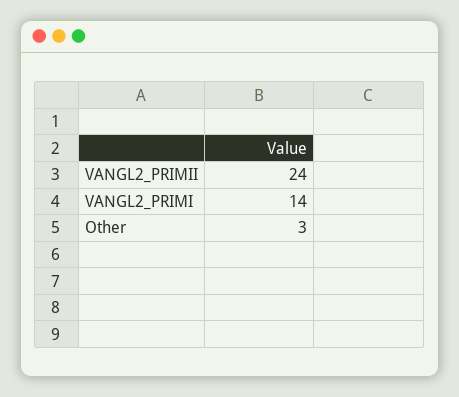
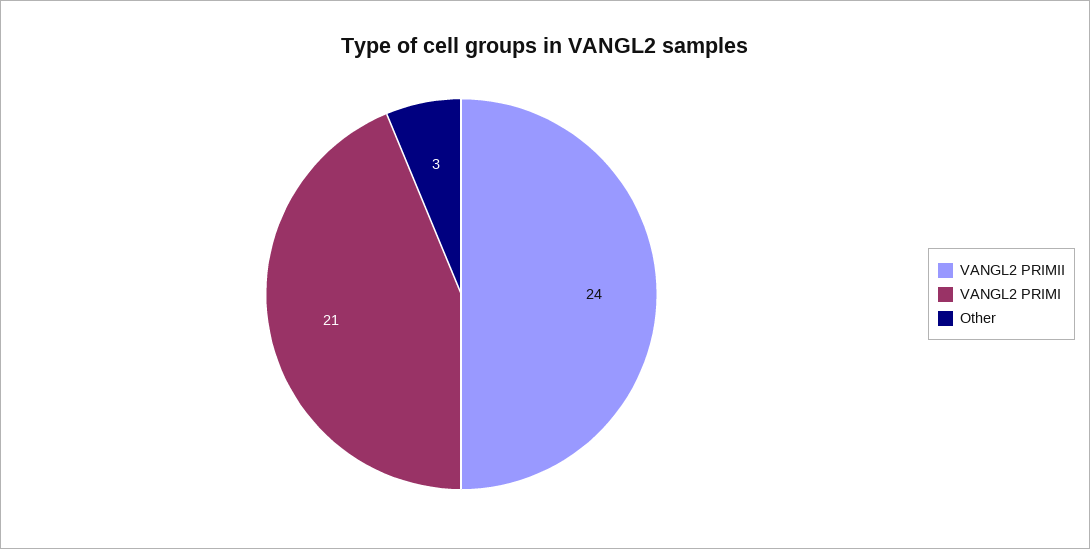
VANGL2_PRIMI: 14 -> 21

